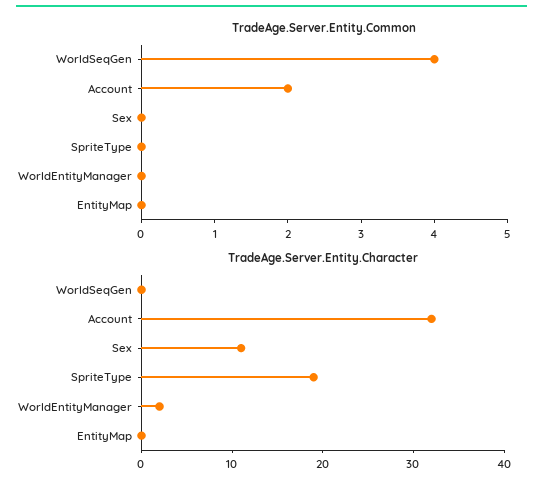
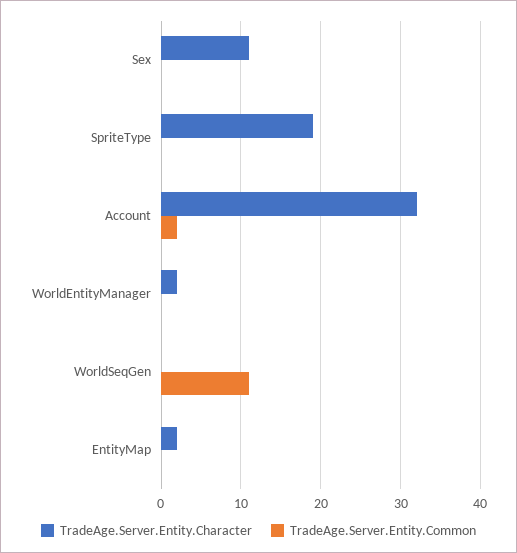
TradeAge.Server.Entity.Common, WorldSeqGen: 4 -> 11
TradeAge.Server.Entity.Character, EntityMap: 0 -> 2

